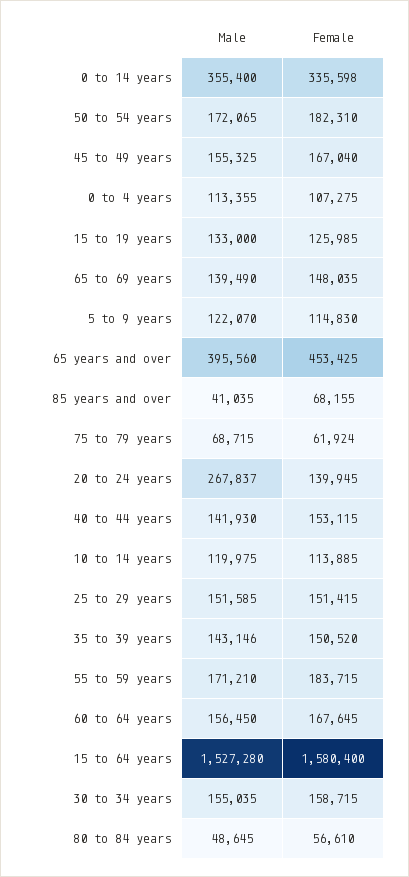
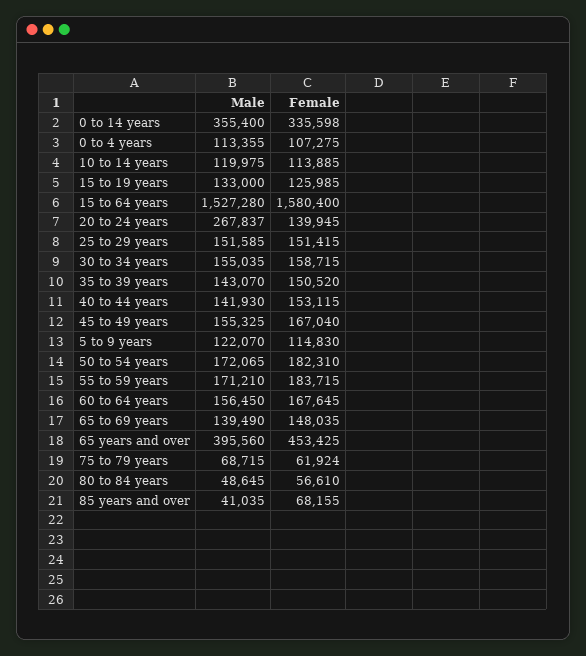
Male, 35 to 39 years: 143146 -> 143070

